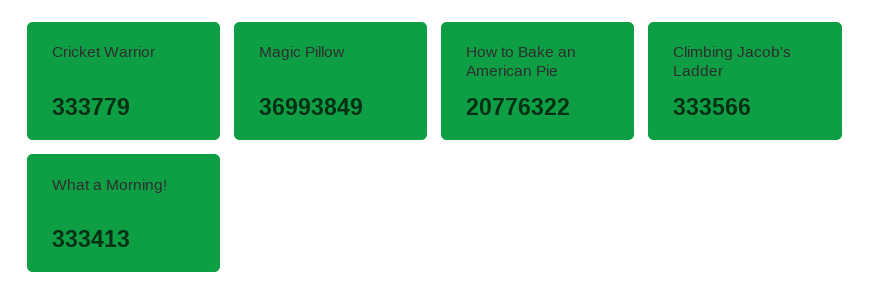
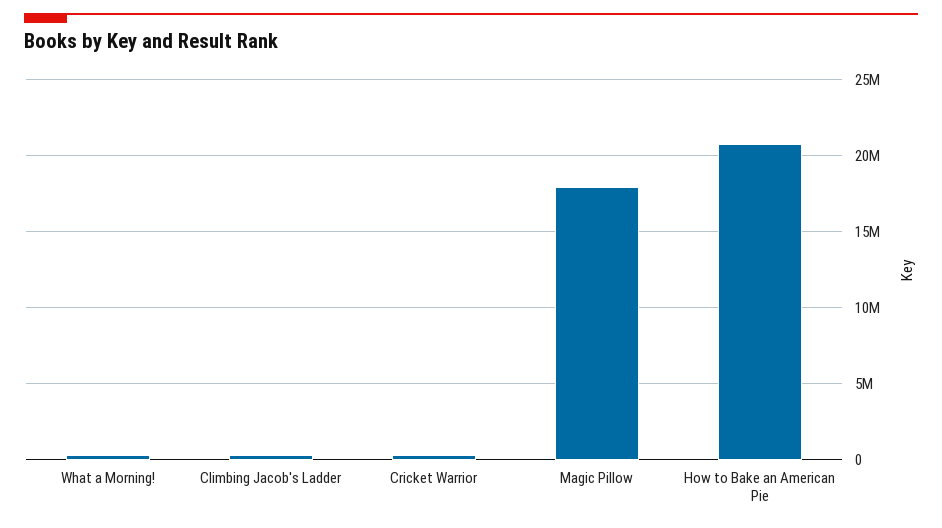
Magic Pillow: 36993849 -> 18000000

